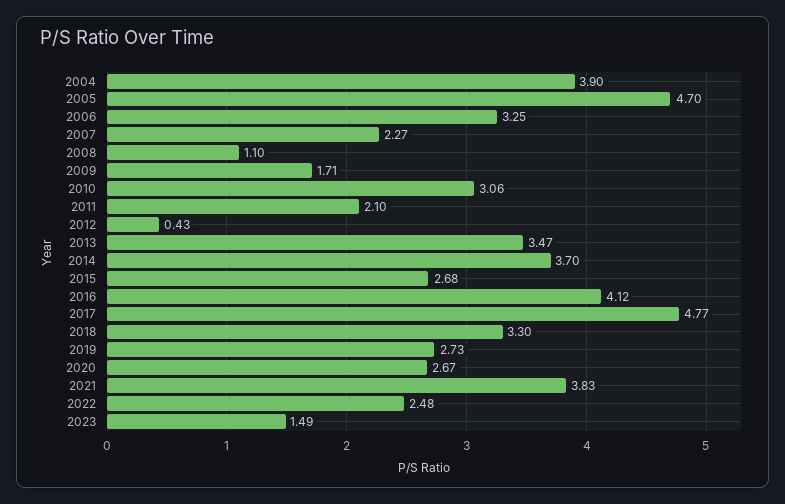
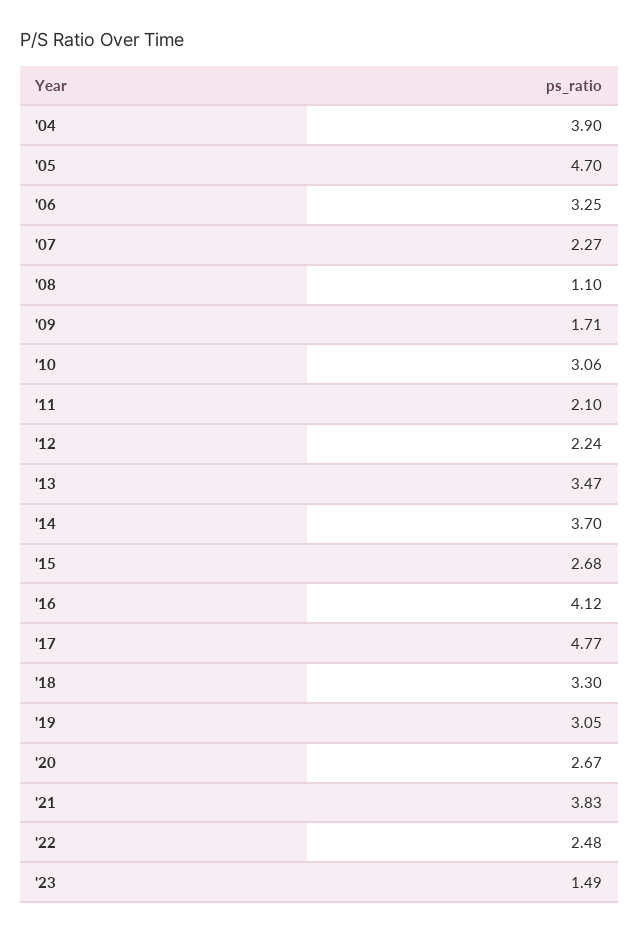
2012: 0.43 -> 2.24
2019: 2.73 -> 3.05

